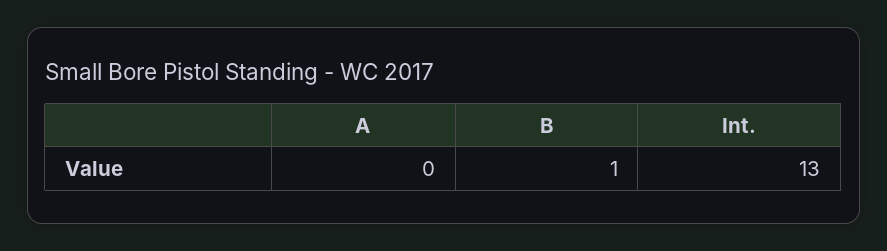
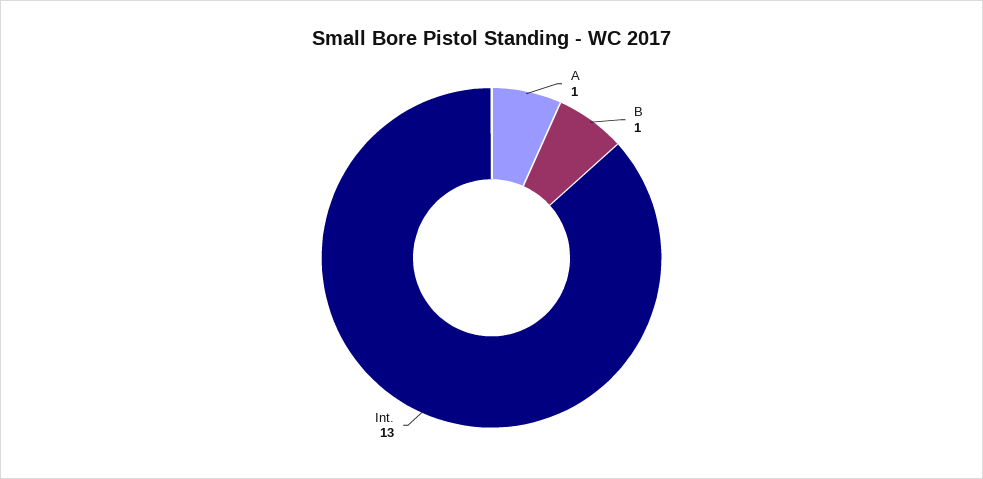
A: 0 -> 1

